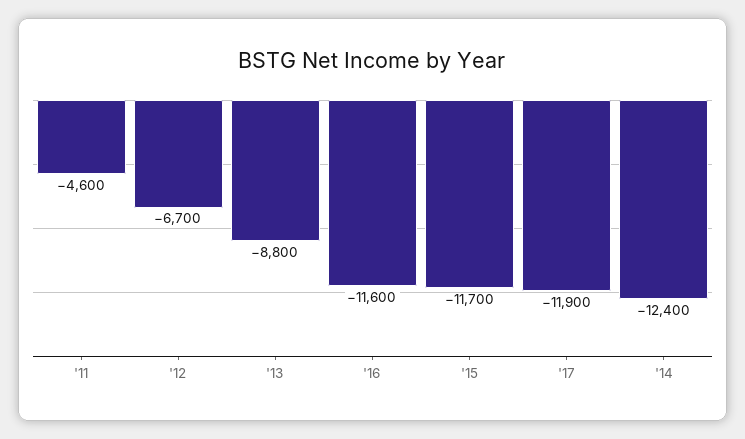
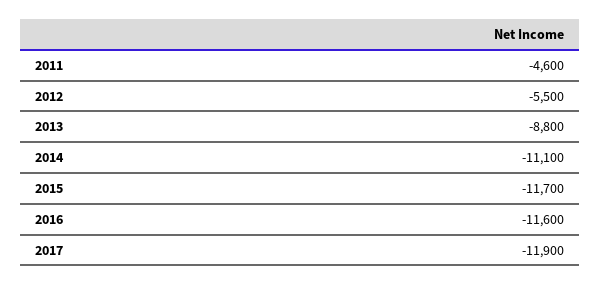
'12: -6700 -> -5500
'14: -12400 -> -11100

